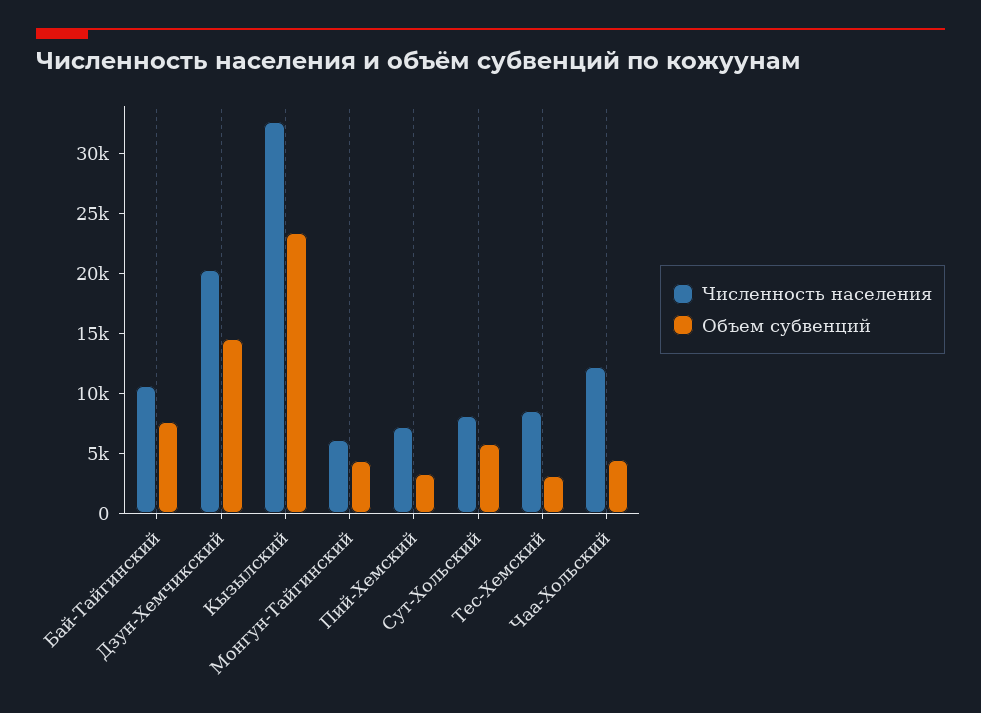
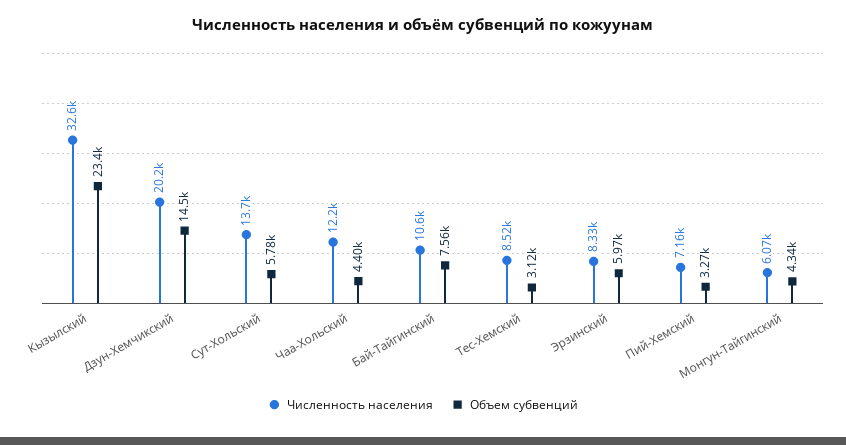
Численность населения, Сут-Хольский: 8000 -> 13700
Численность населения, Эрзинский: none -> 8330
Объем субвенций, Эрзинский: none -> 5970

